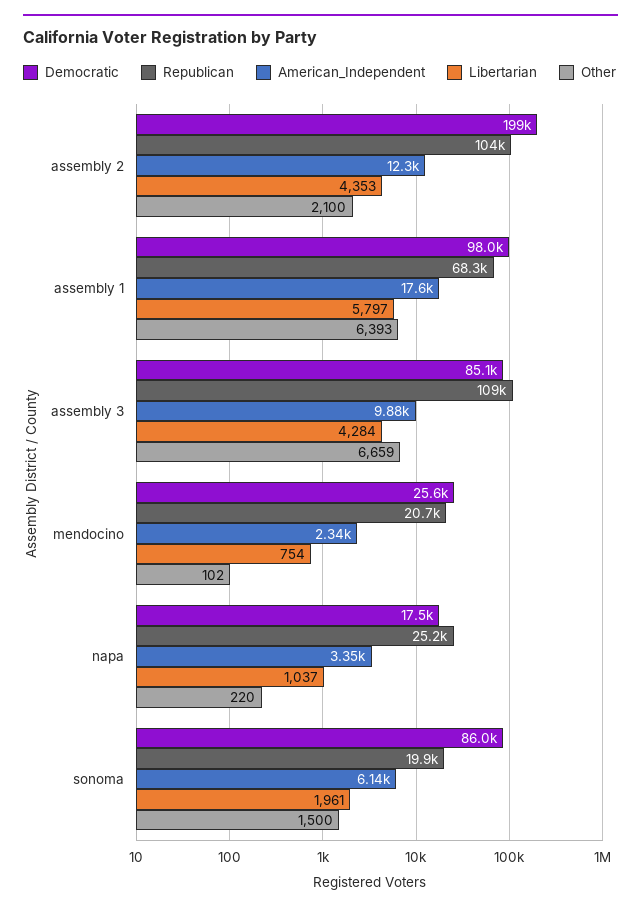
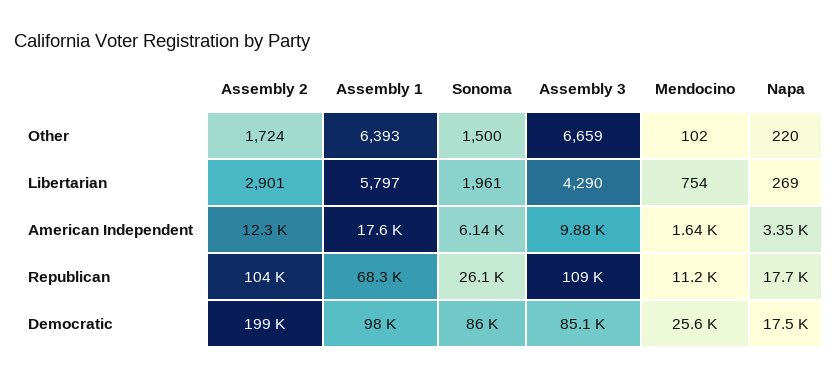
Libertarian, assembly 2: 4353 -> 2901
Other, assembly 2: 2100 -> 1724
Libertarian, assembly 3: 4284 -> 4290
Republican, mendocino: 20700 -> 11200
American_Independent, mendocino: 2340 -> 1640
Republican, napa: 25200 -> 17700
Libertarian, napa: 1037 -> 269
Republican, sonoma: 19900 -> 26100

